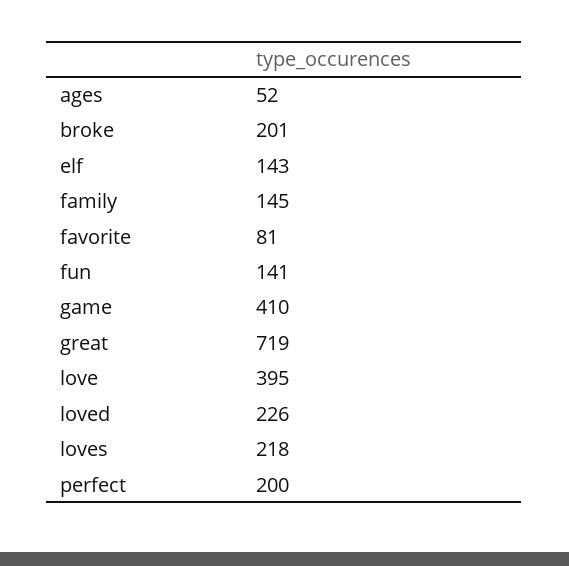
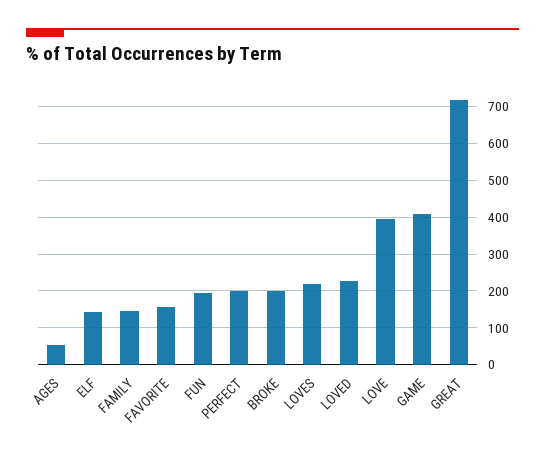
favorite: 81 -> 160
fun: 141 -> 200

